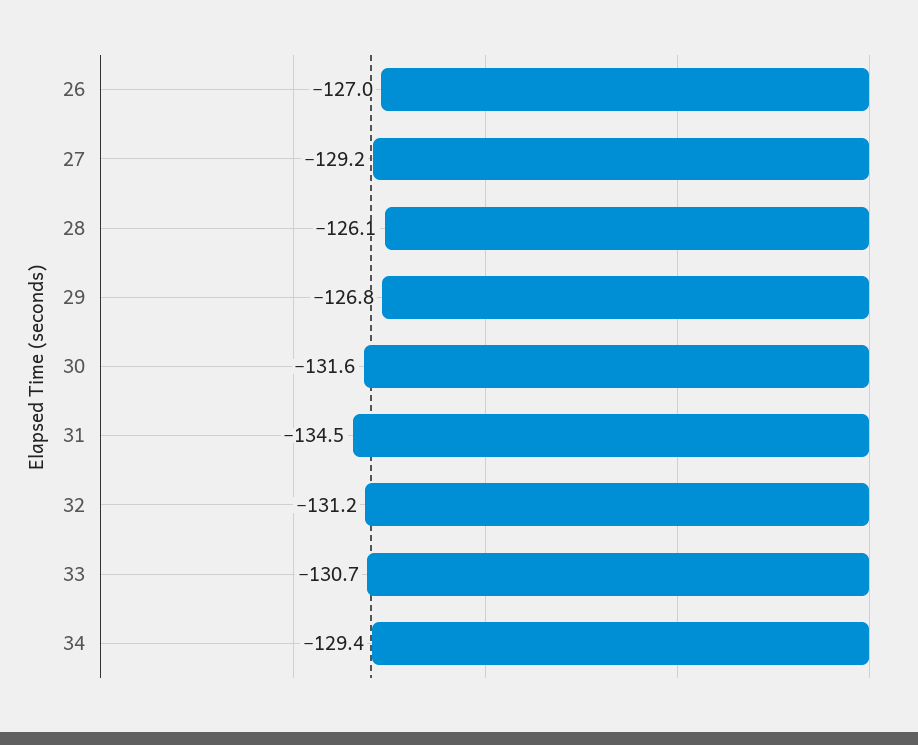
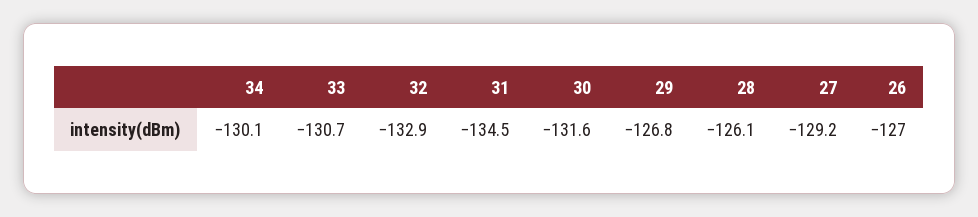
32: -131.2 -> -132.9
34: -129.4 -> -130.1

